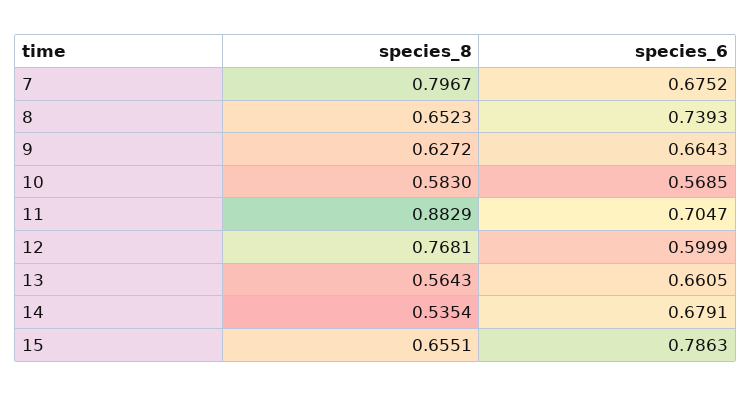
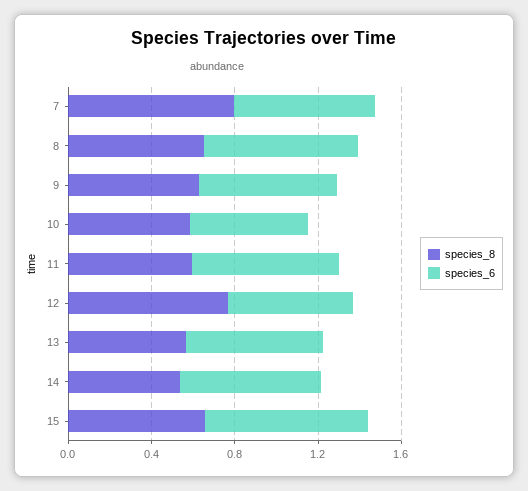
species_8, 11: 0.8829 -> 0.6

